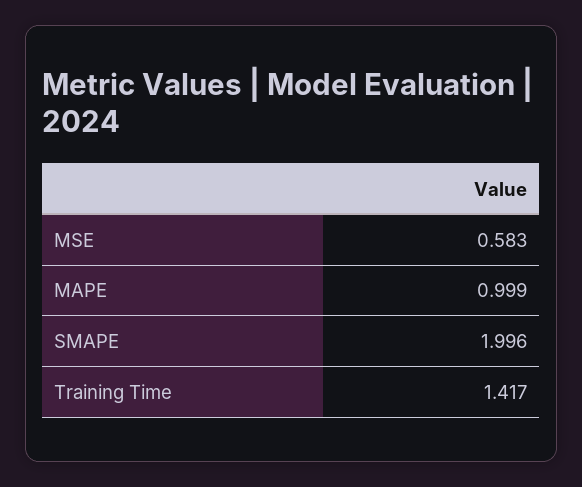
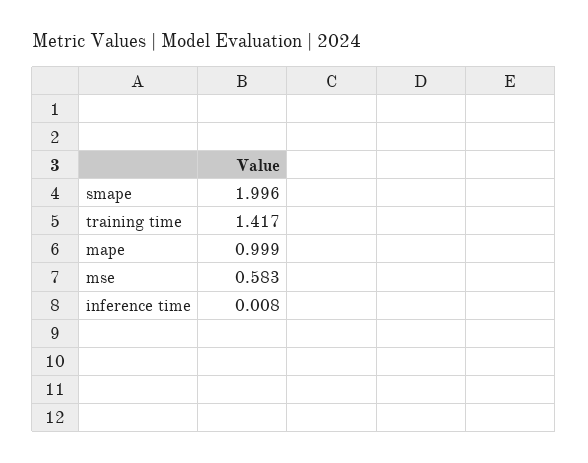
inference time: none -> 0.008

